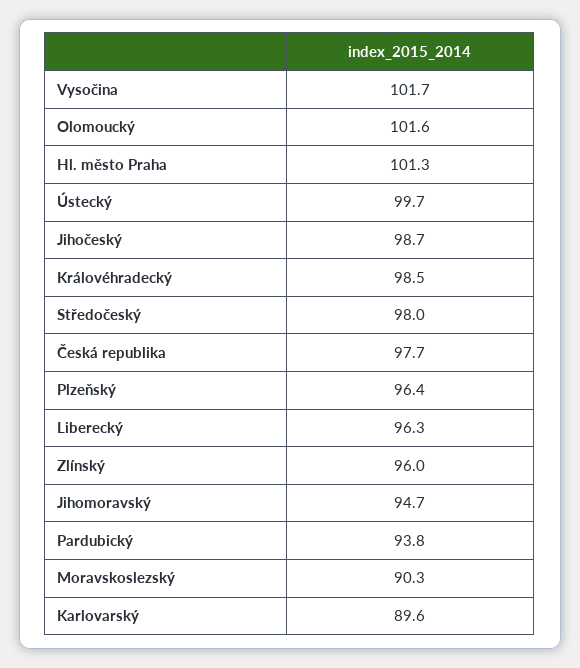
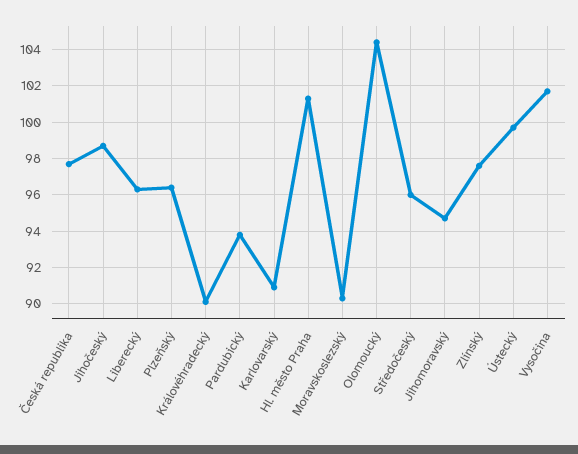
Olomoucký: 101.6 -> 104.5
Královéhradecký: 98.5 -> 90
Středočeský: 98 -> 96
Zlínský: 96 -> 97.5
Karlovarský: 89.6 -> 91

